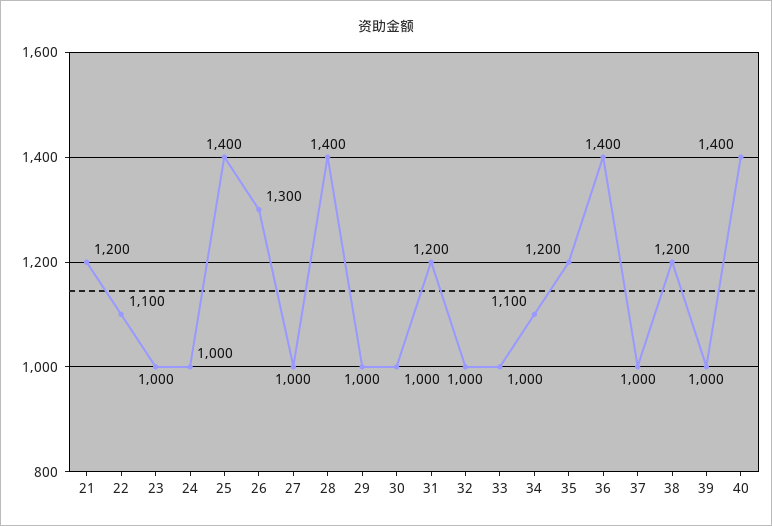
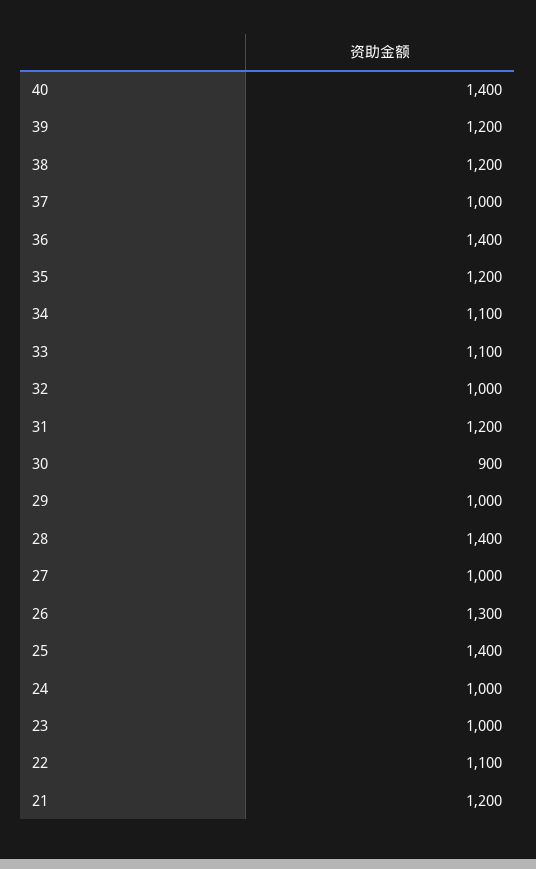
30: 1000 -> 900
33: 1000 -> 1100
39: 1000 -> 1200

